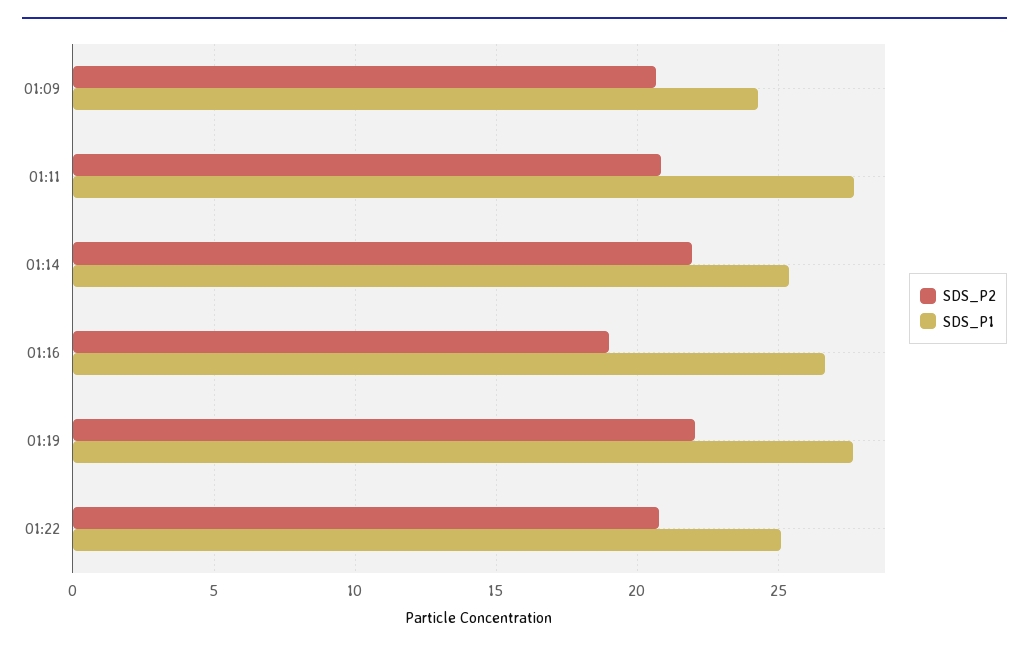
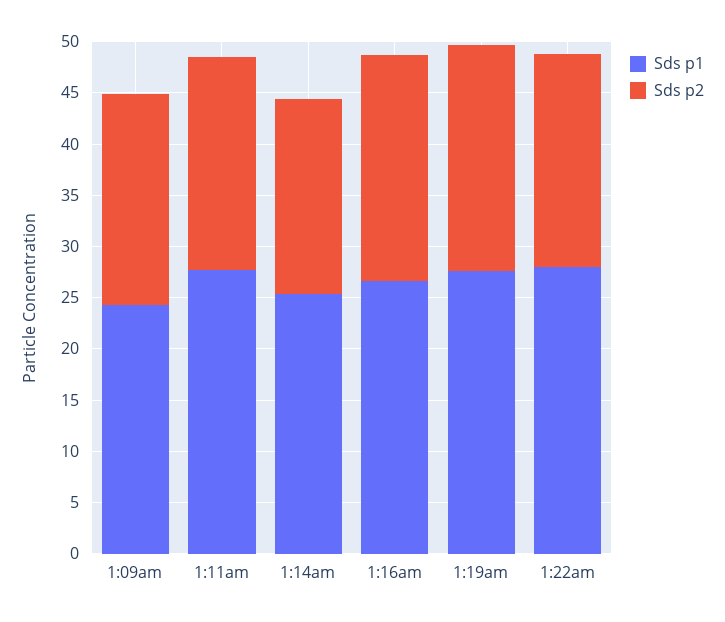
SDS_P2, 01:14: 22 -> 19
SDS_P2, 01:16: 19 -> 22
SDS_P1, 01:22: 25 -> 28

